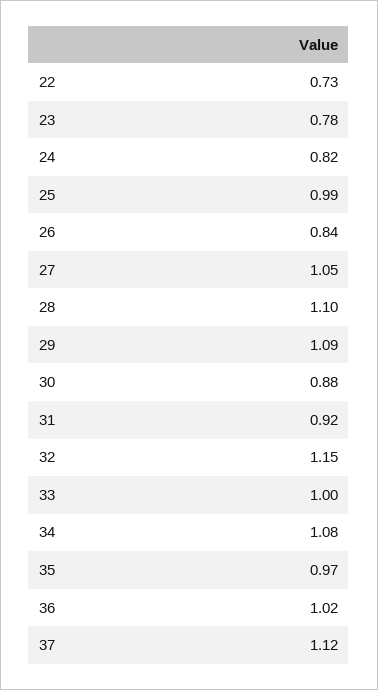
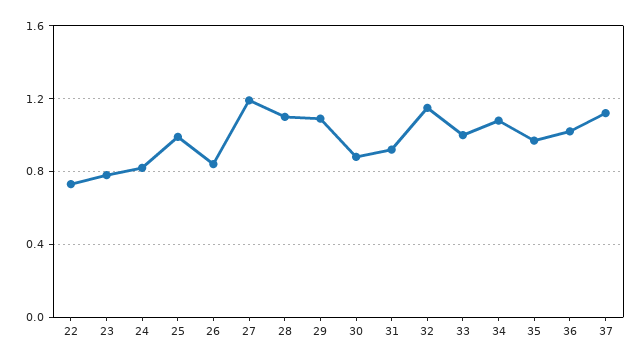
27: 1.05 -> 1.2

